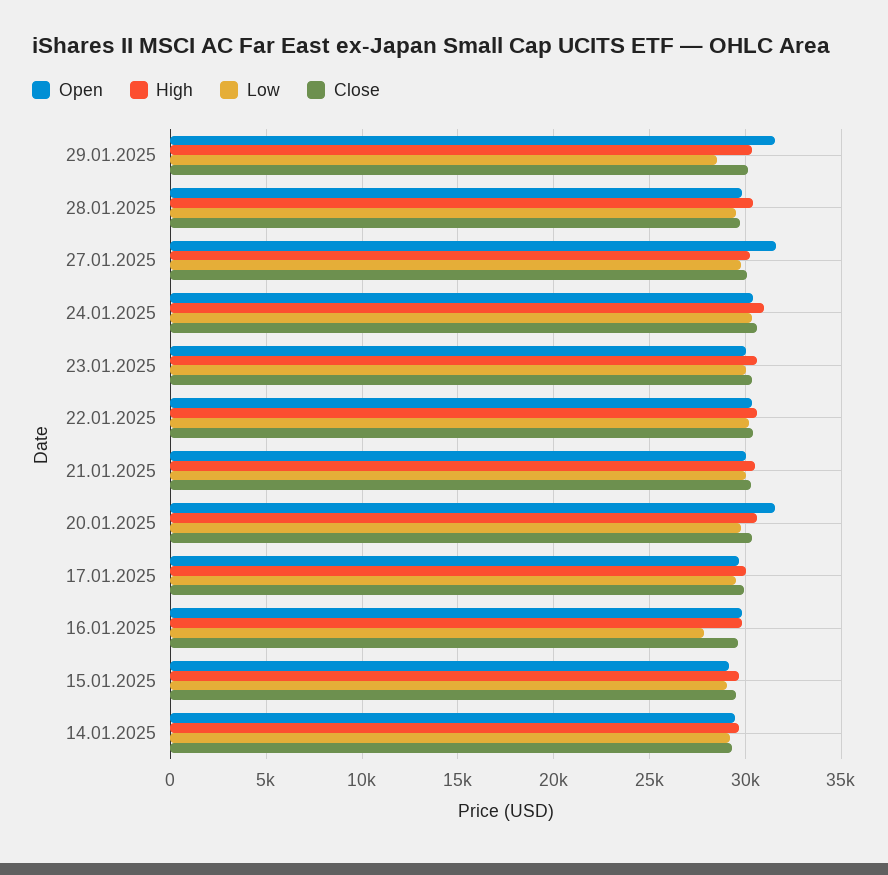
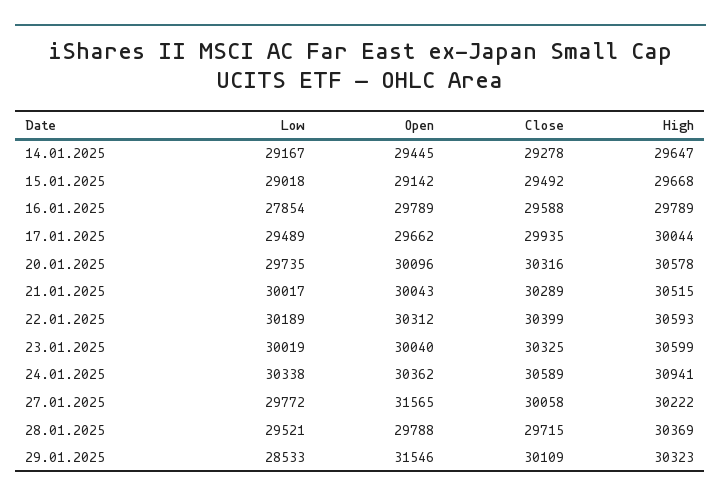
Open, 20.01.2025: 31500 -> 30096

